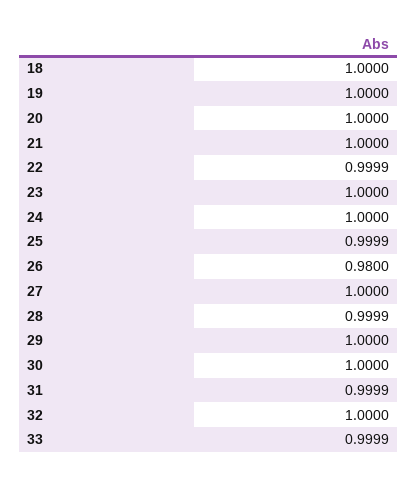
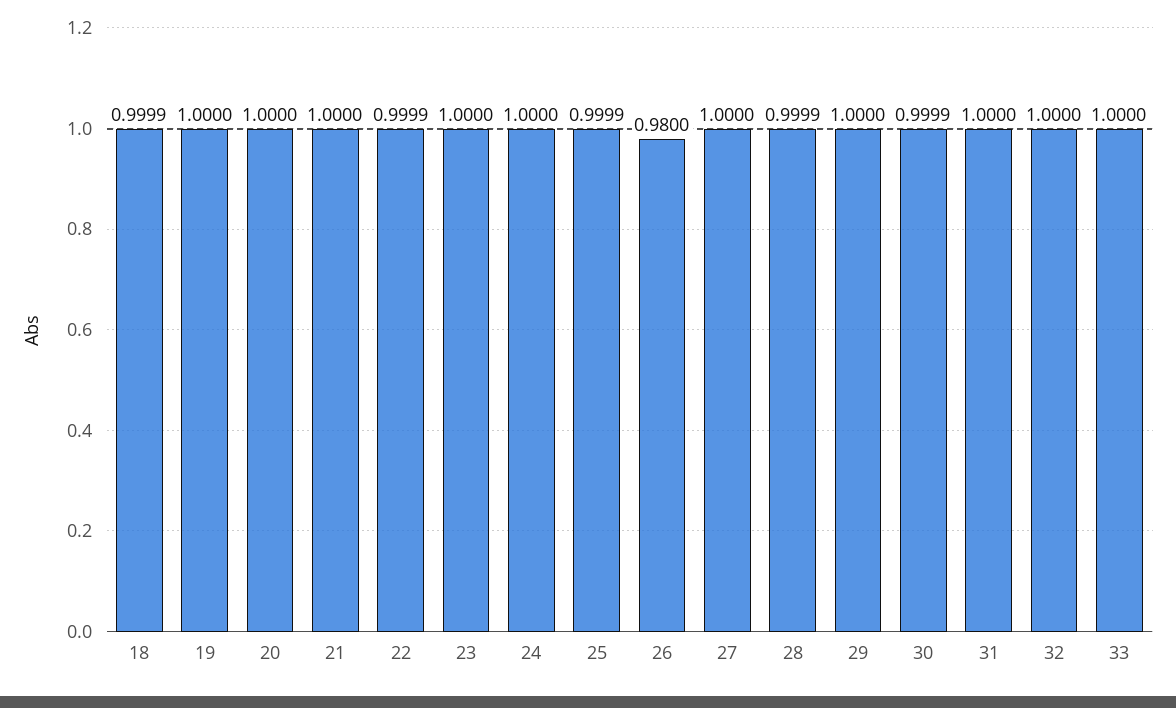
18: 1 -> 0.9999
30: 1 -> 0.9999
31: 0.9999 -> 1
33: 0.9999 -> 1

